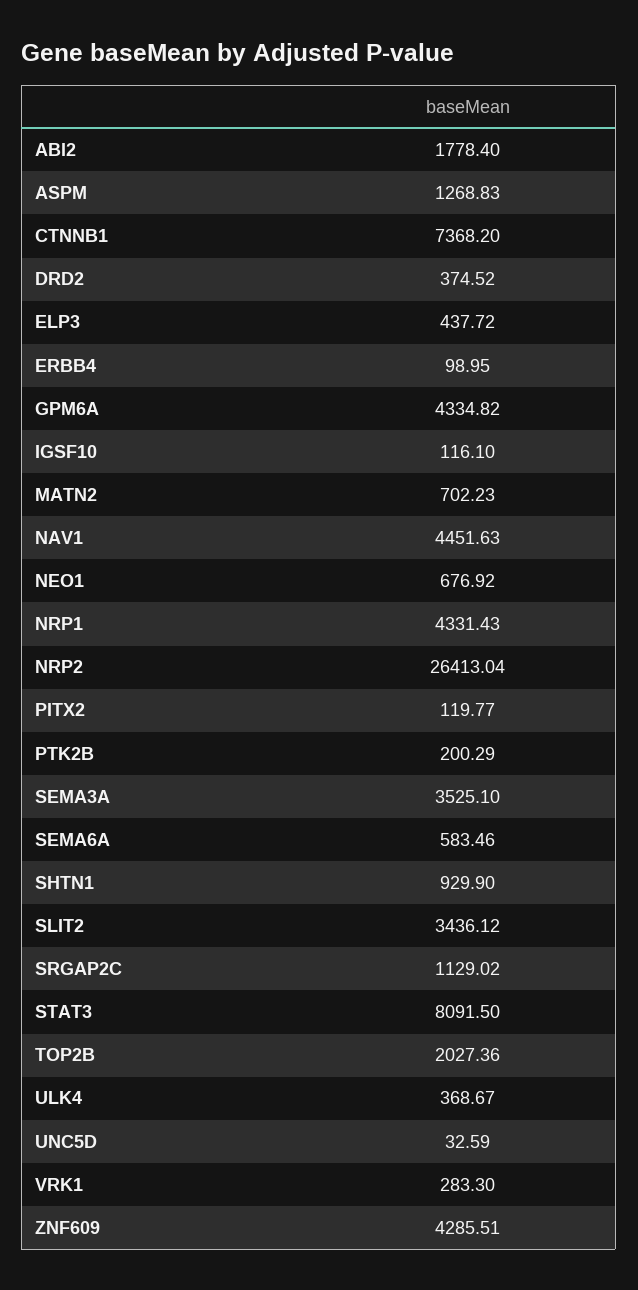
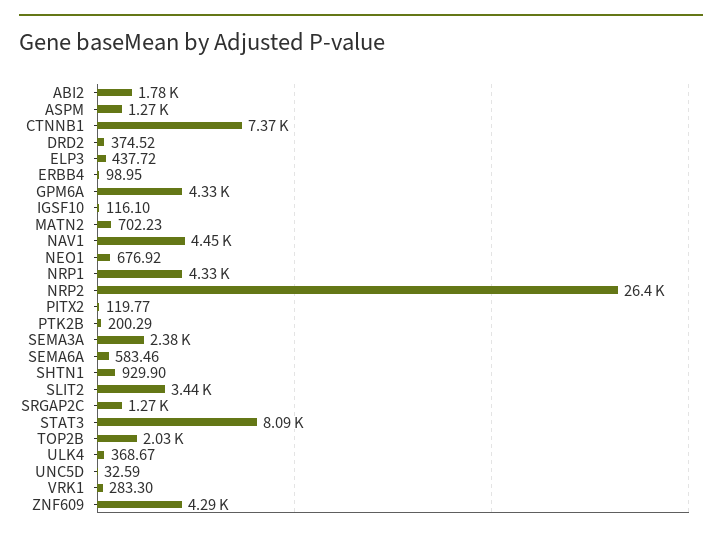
SEMA3A: 3525.1 -> 2380
SRGAP2C: 1129.02 -> 1270

